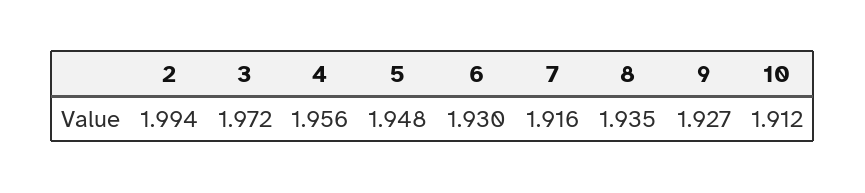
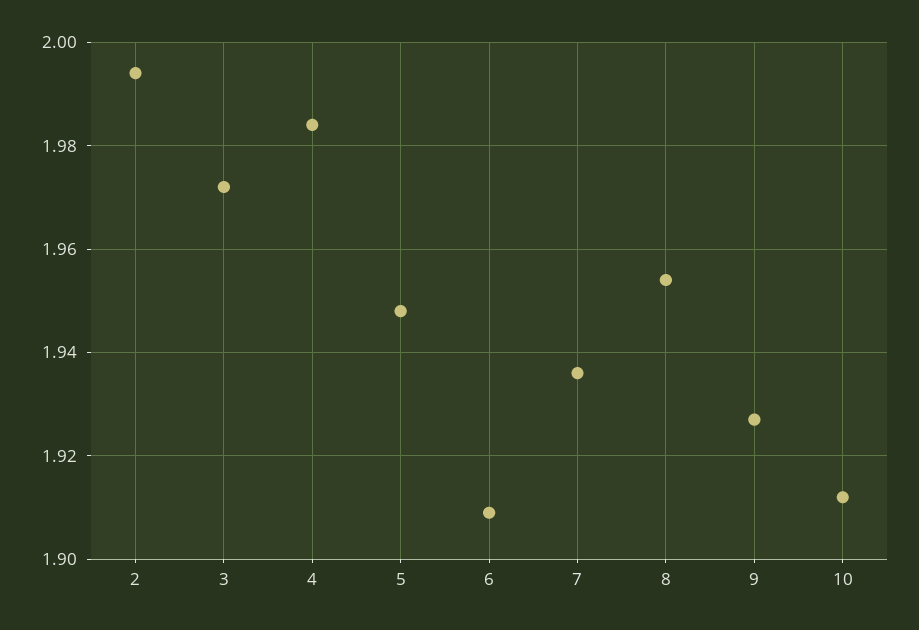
4: 1.956 -> 1.985
6: 1.93 -> 1.91
7: 1.916 -> 1.935
8: 1.935 -> 1.955

